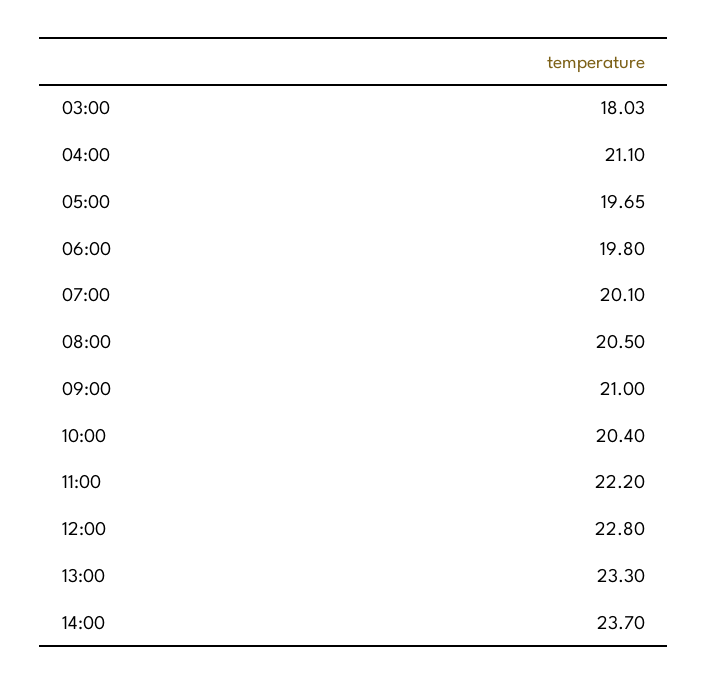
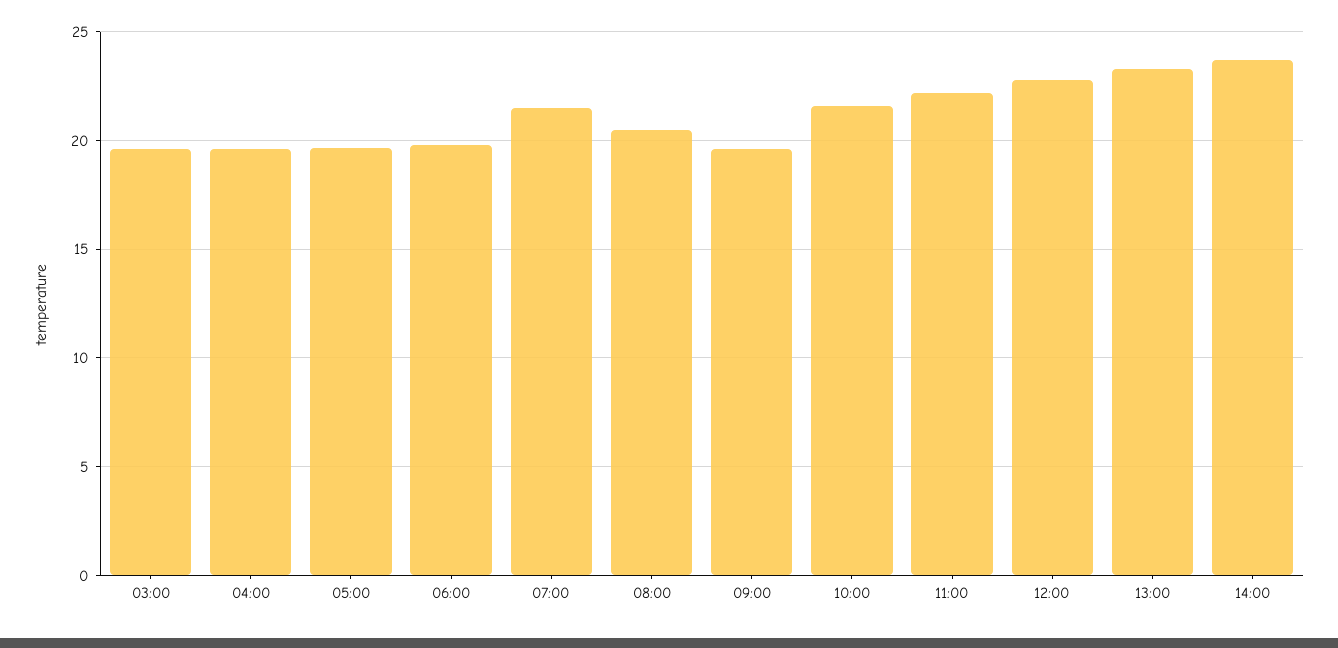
03:00: 18.03 -> 19.5
04:00: 21.1 -> 19.5
07:00: 20.1 -> 21.5
09:00: 21 -> 19.5
10:00: 20.4 -> 21.5

